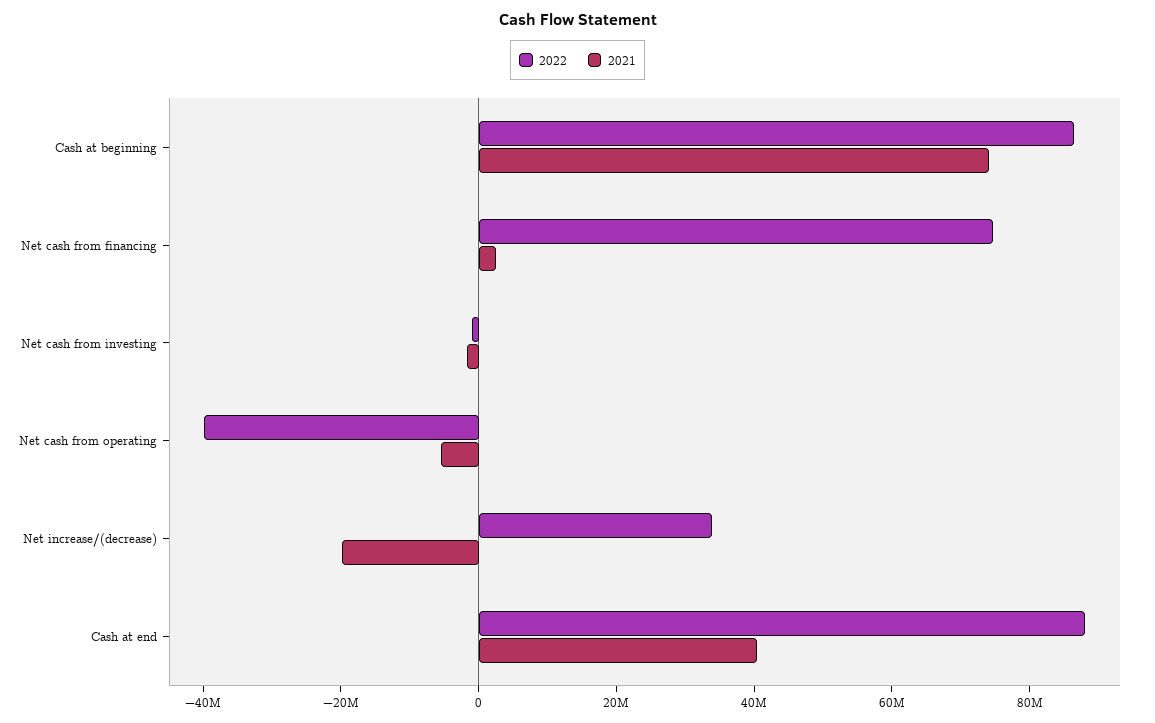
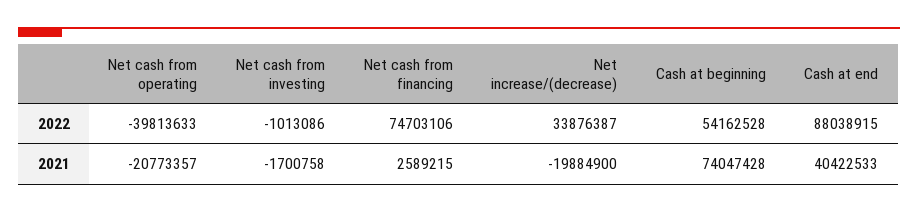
2022, Cash at beginning: 85000000 -> 54162528
2021, Net cash from operating: -5000000 -> -20773357

